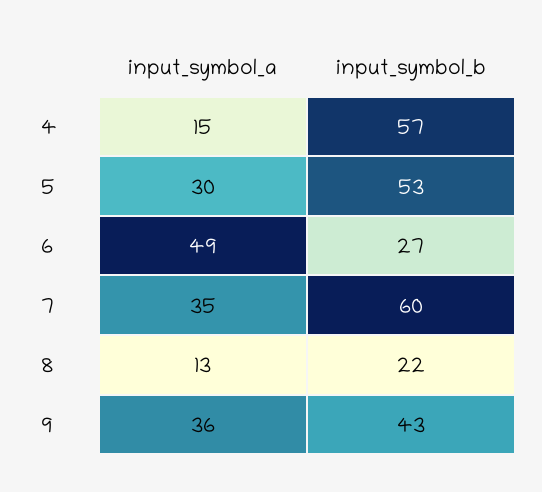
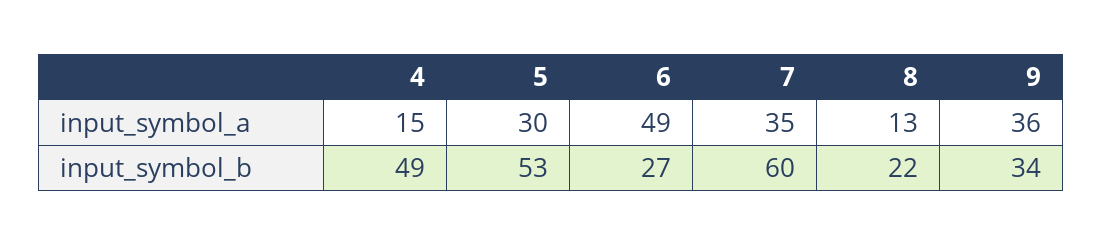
input_symbol_b, 4: 57 -> 49
input_symbol_b, 9: 43 -> 34

